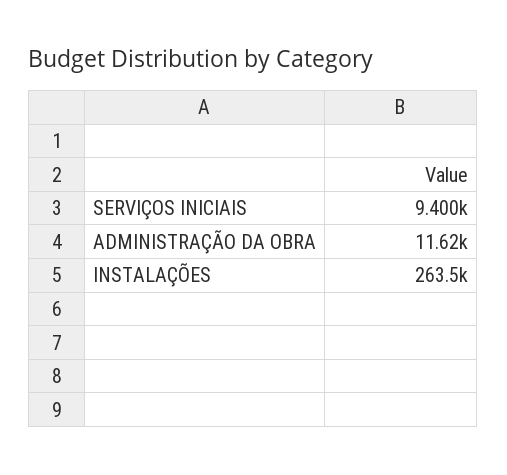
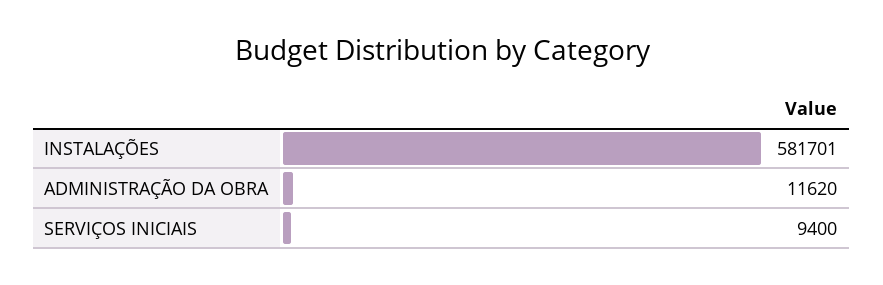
INSTALAÇÕES: 263500 -> 581701

